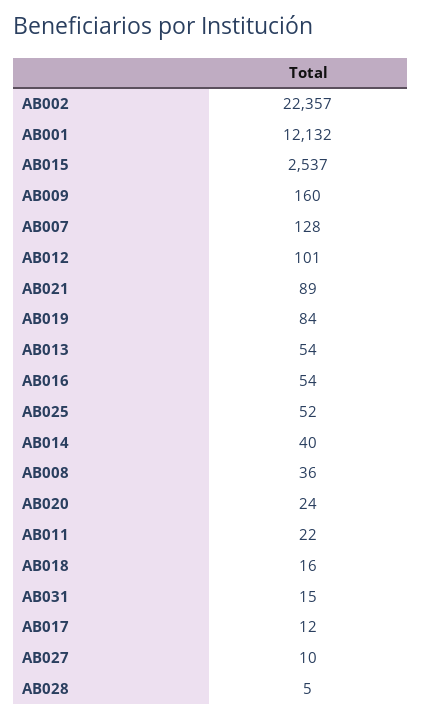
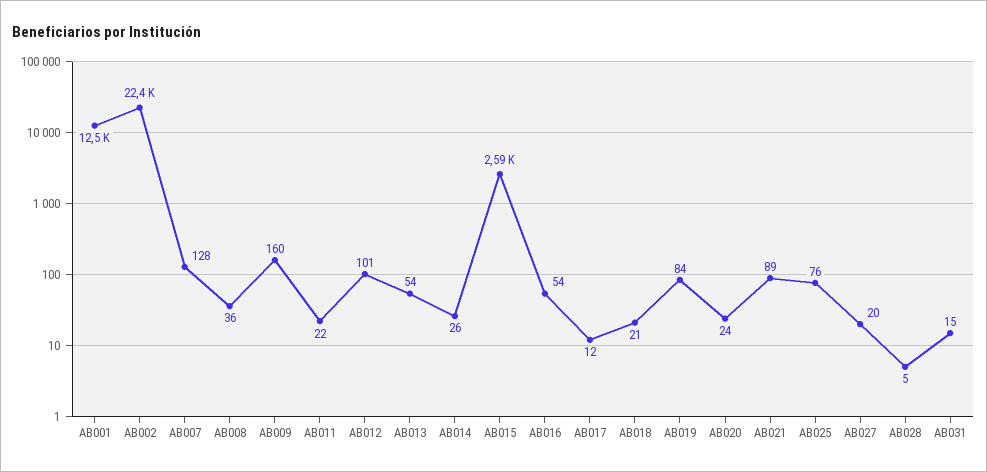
AB001: 12132 -> 12500
AB015: 2537 -> 2590
AB025: 52 -> 76
AB014: 40 -> 26
AB018: 16 -> 21
AB027: 10 -> 20

